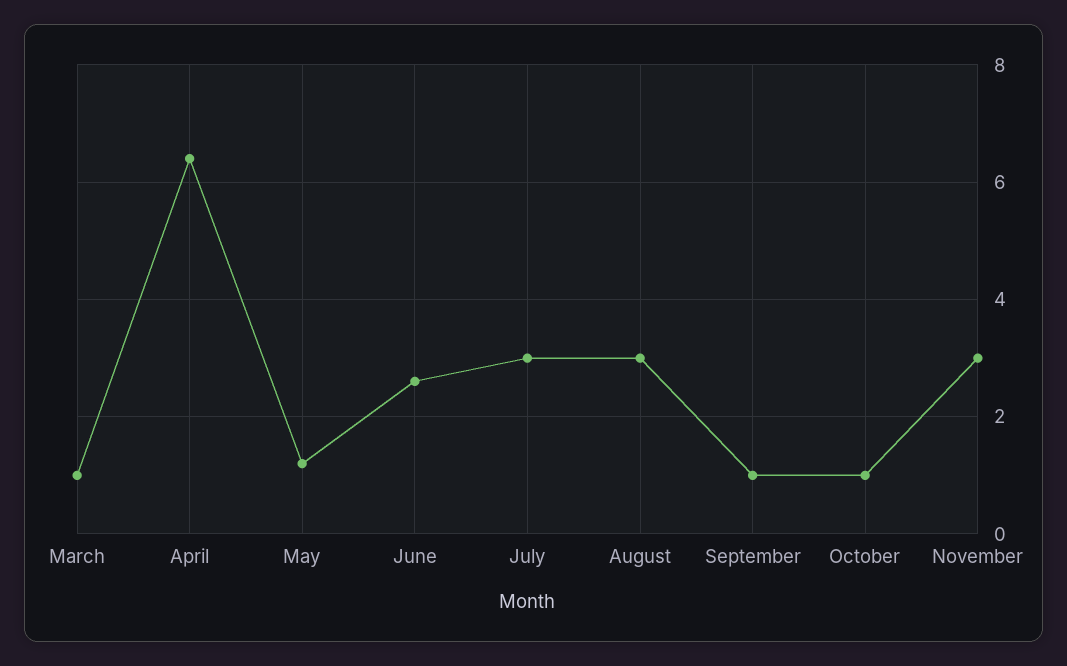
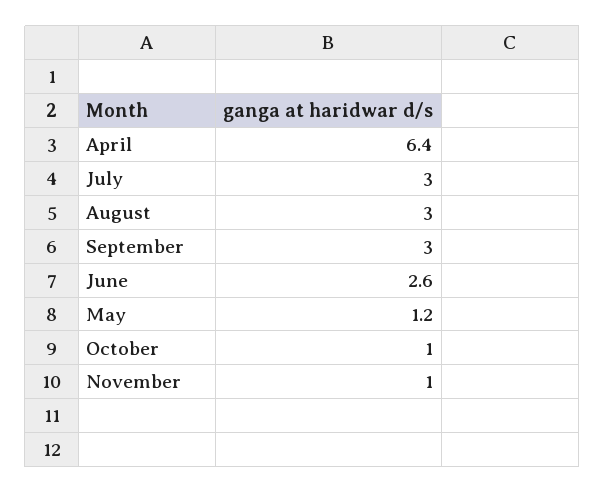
March: 1 -> none
September: 1 -> 3
November: 3 -> 1

